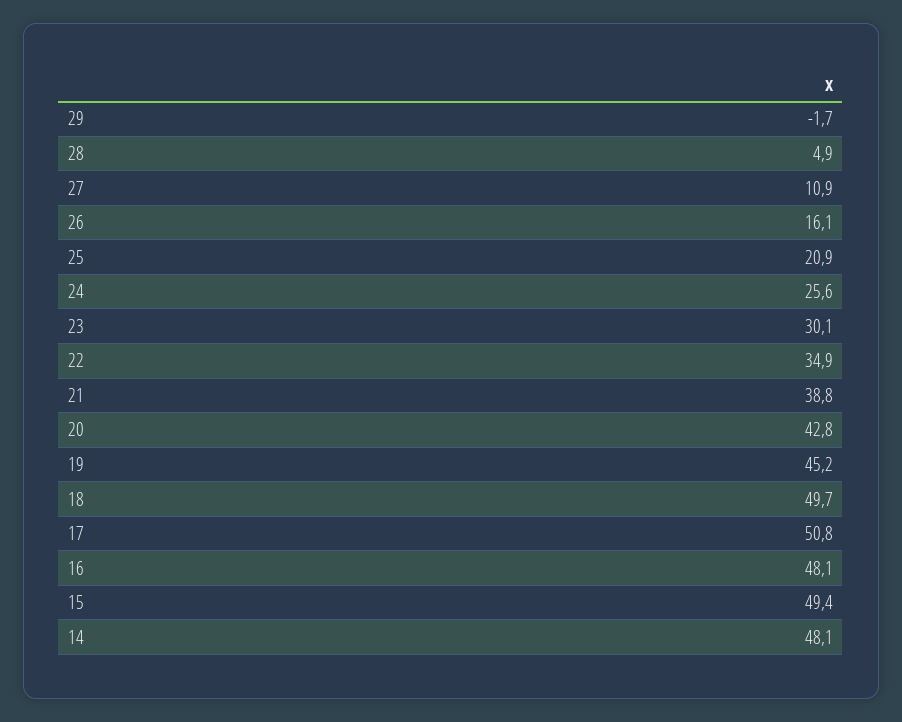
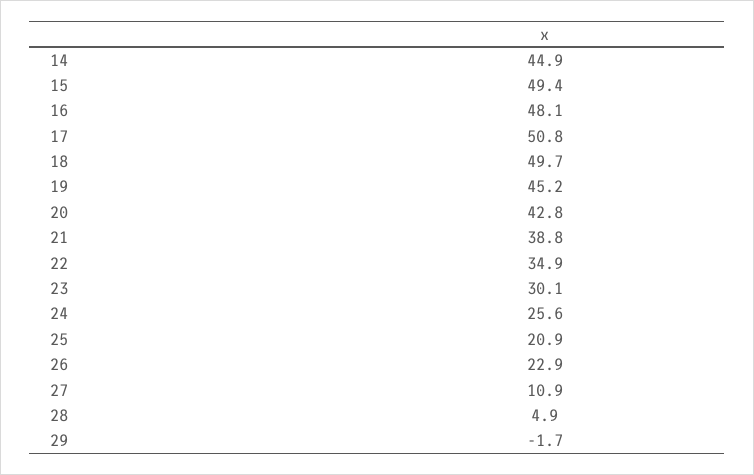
26: 16.1 -> 22.9
14: 48.1 -> 44.9

